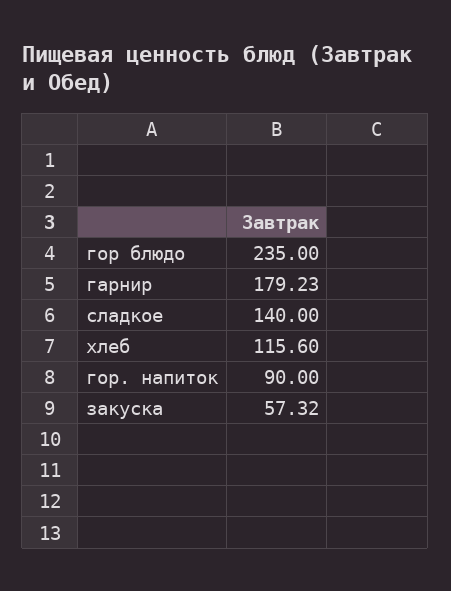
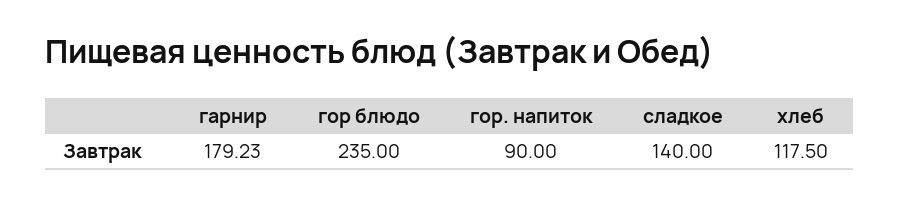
хлеб: 115.6 -> 117.5
закуска: 57.32 -> none

